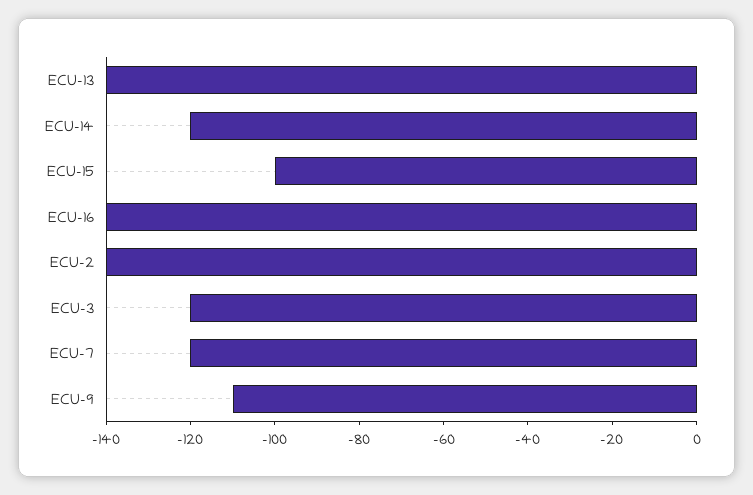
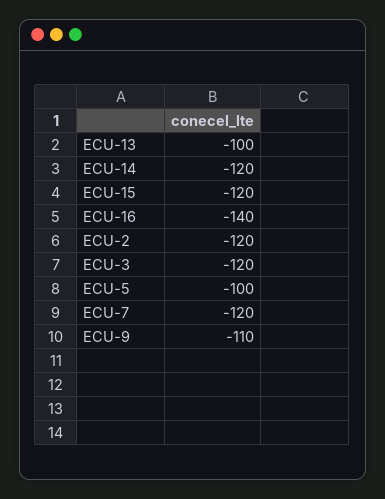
ECU-13: -140 -> -100
ECU-15: -100 -> -120
ECU-2: -140 -> -120
ECU-5: none -> -100

